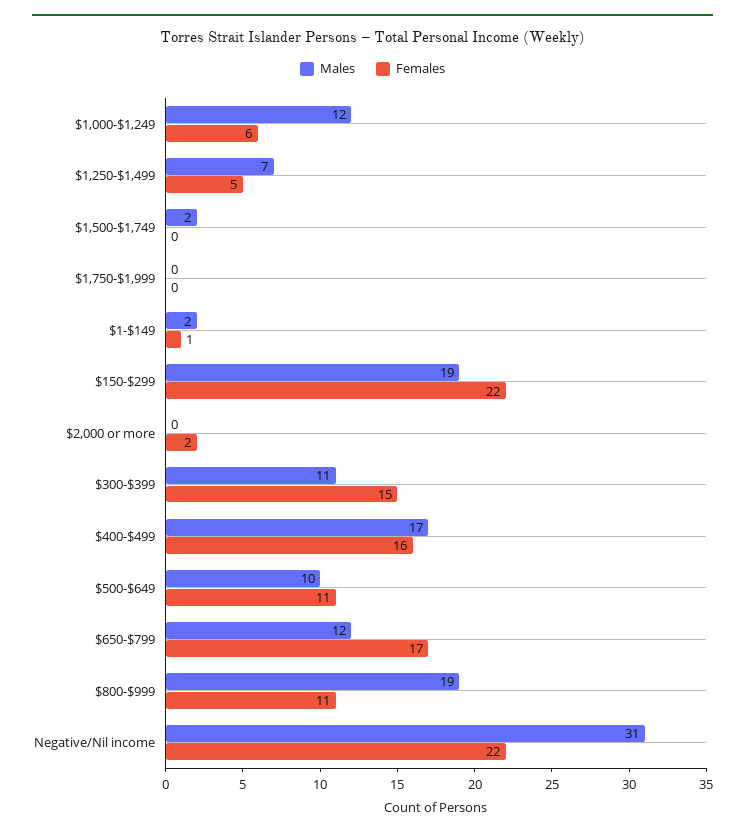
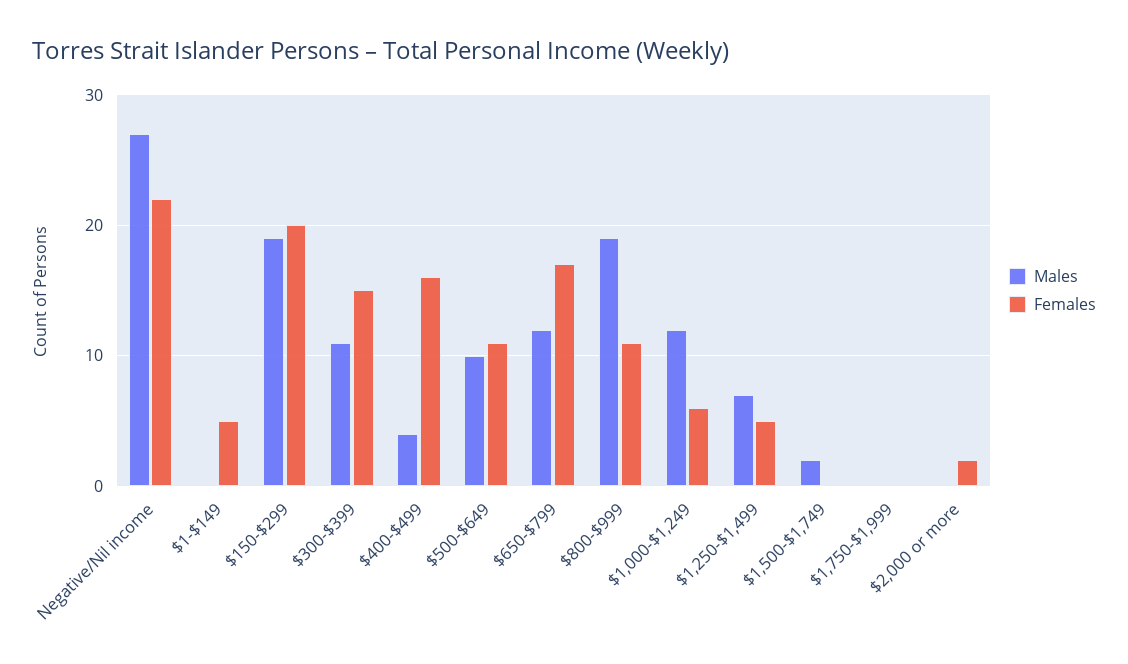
Males, $1-$149: 2 -> 0
Females, $1-$149: 1 -> 5
Females, $150-$299: 22 -> 20
Males, $400-$499: 17 -> 4
Males, Negative/Nil income: 31 -> 27

